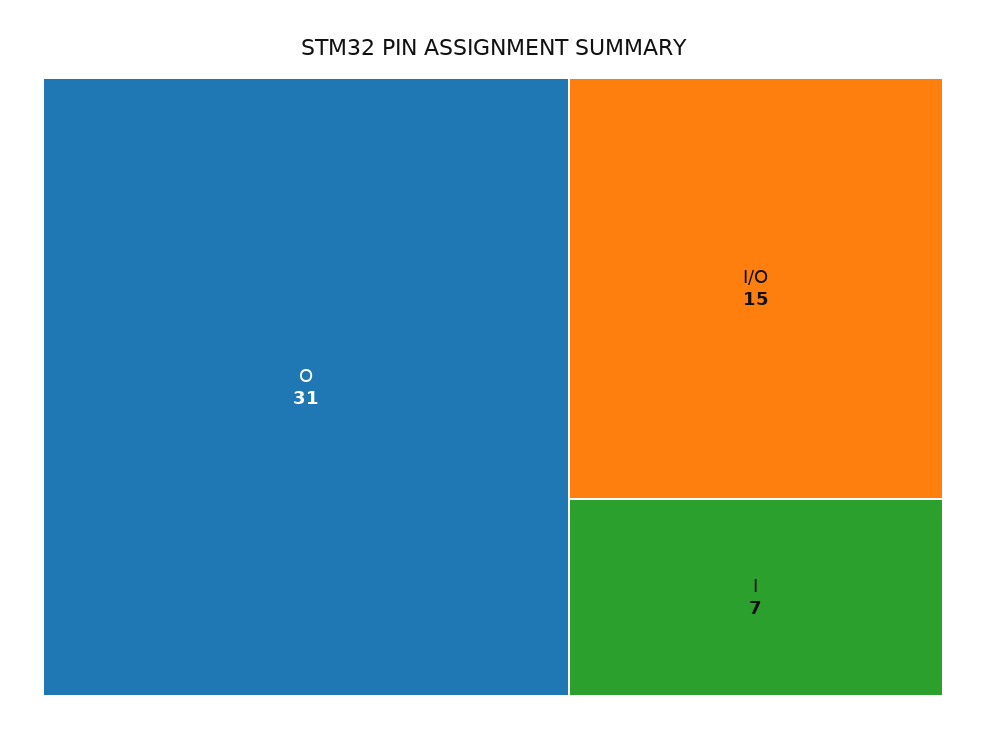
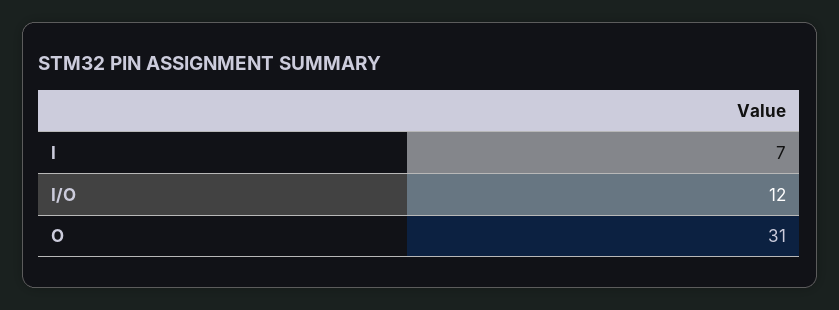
I/O: 15 -> 12

